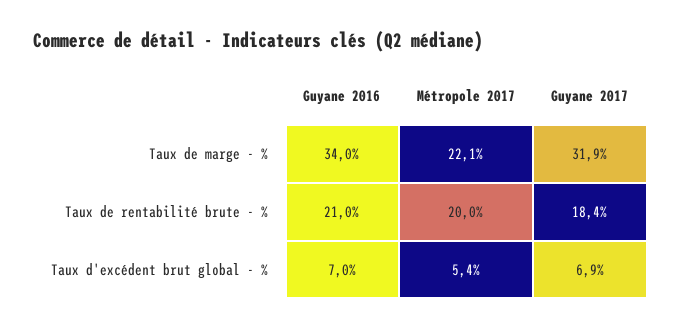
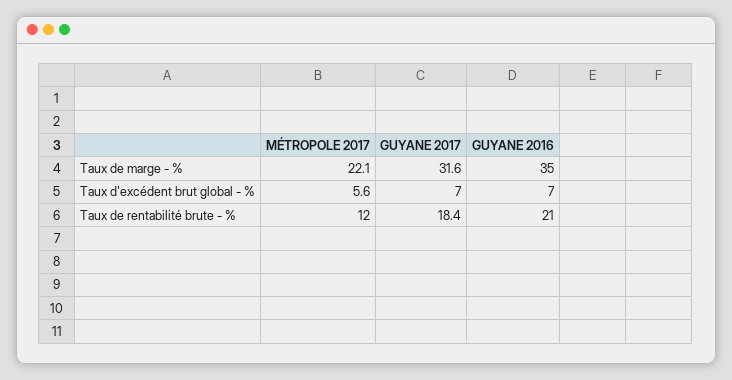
Guyane 2016, Taux de marge - %: 34 -> 35
Guyane 2017, Taux de marge - %: 31.9 -> 31.6
Métropole 2017, Taux de rentabilité brute - %: 20 -> 12
Métropole 2017, Taux d'excédent brut global - %: 5.4 -> 5.6
Guyane 2017, Taux d'excédent brut global - %: 6.9 -> 7

